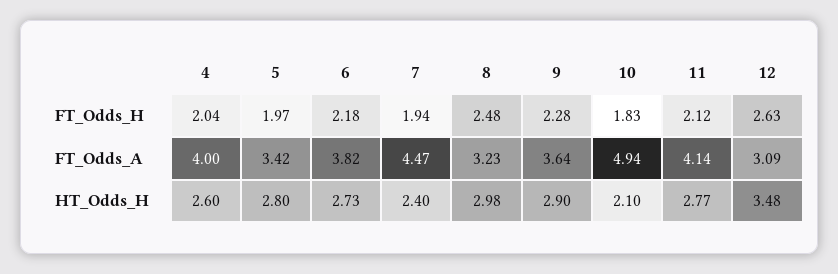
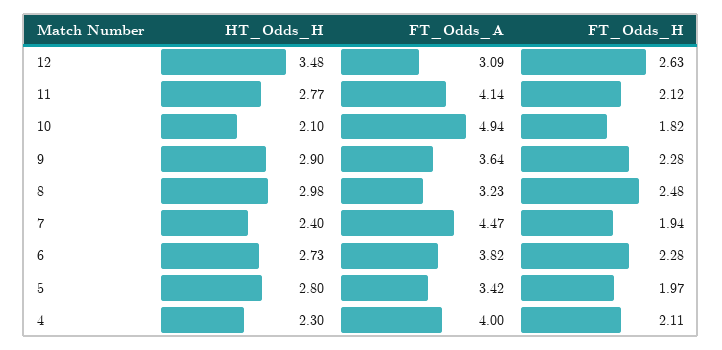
4, FT_Odds_H: 2.04 -> 2.11
6, FT_Odds_H: 2.18 -> 2.28
10, FT_Odds_H: 1.83 -> 1.82
4, HT_Odds_H: 2.6 -> 2.3

